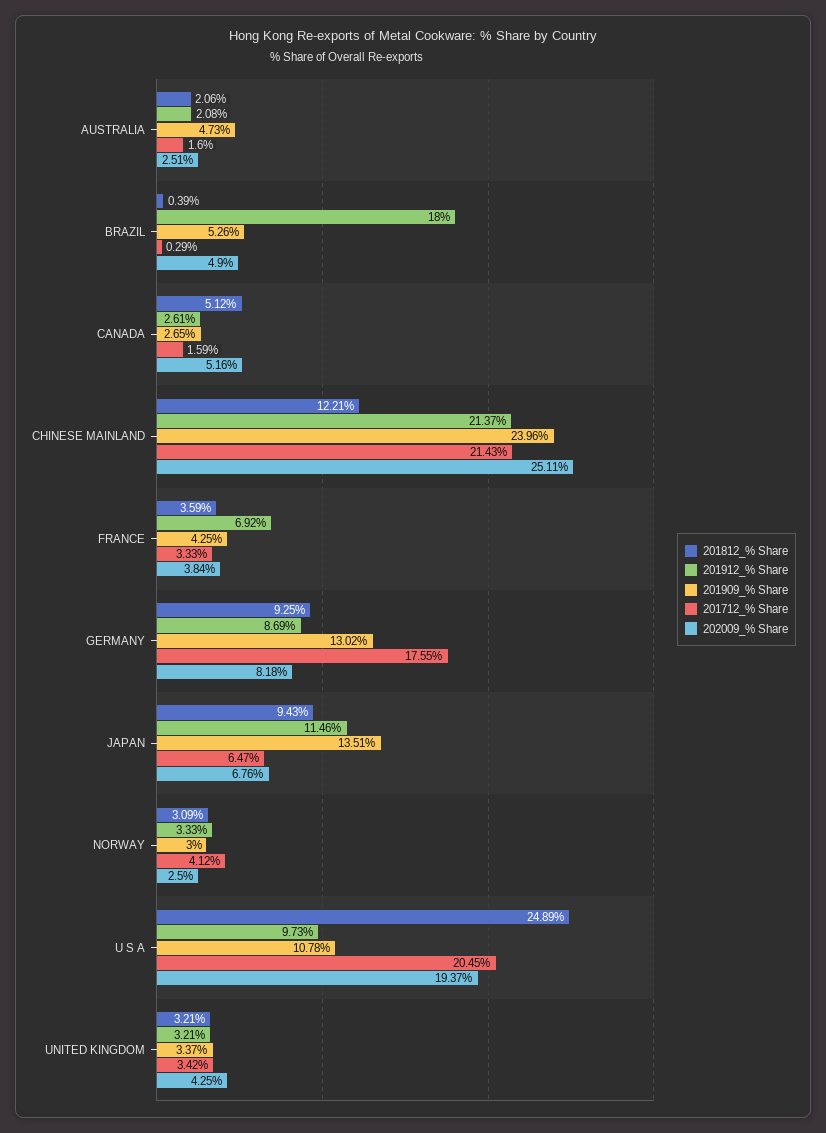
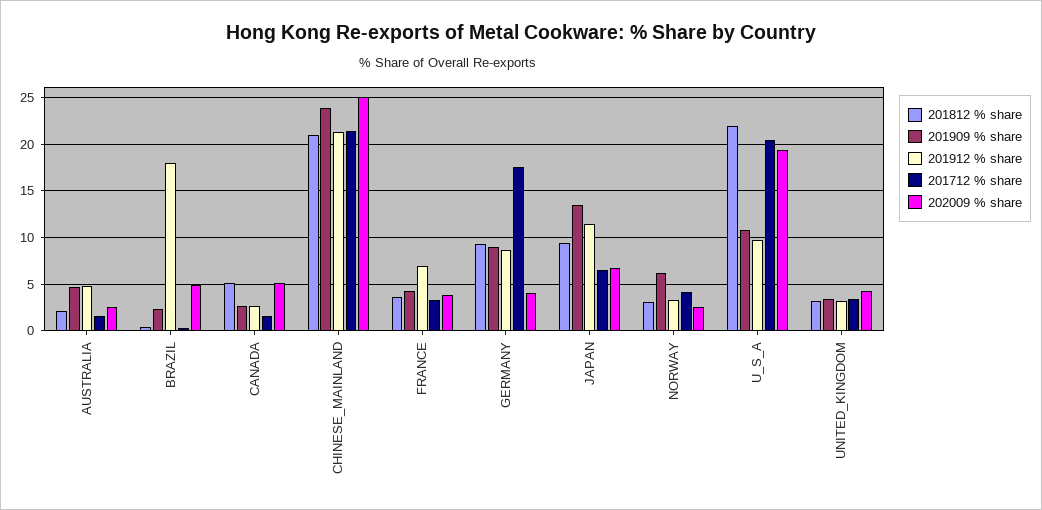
201912_% Share, AUSTRALIA: 2.08 -> 5
201909_% Share, BRAZIL: 5.26 -> 2
201812_% Share, CHINESE MAINLAND: 12.21 -> 21
201909_% Share, GERMANY: 13.02 -> 9
202009_% Share, GERMANY: 8.18 -> 4
201909_% Share, NORWAY: 3 -> 6
201812_% Share, U S A: 24.89 -> 22

